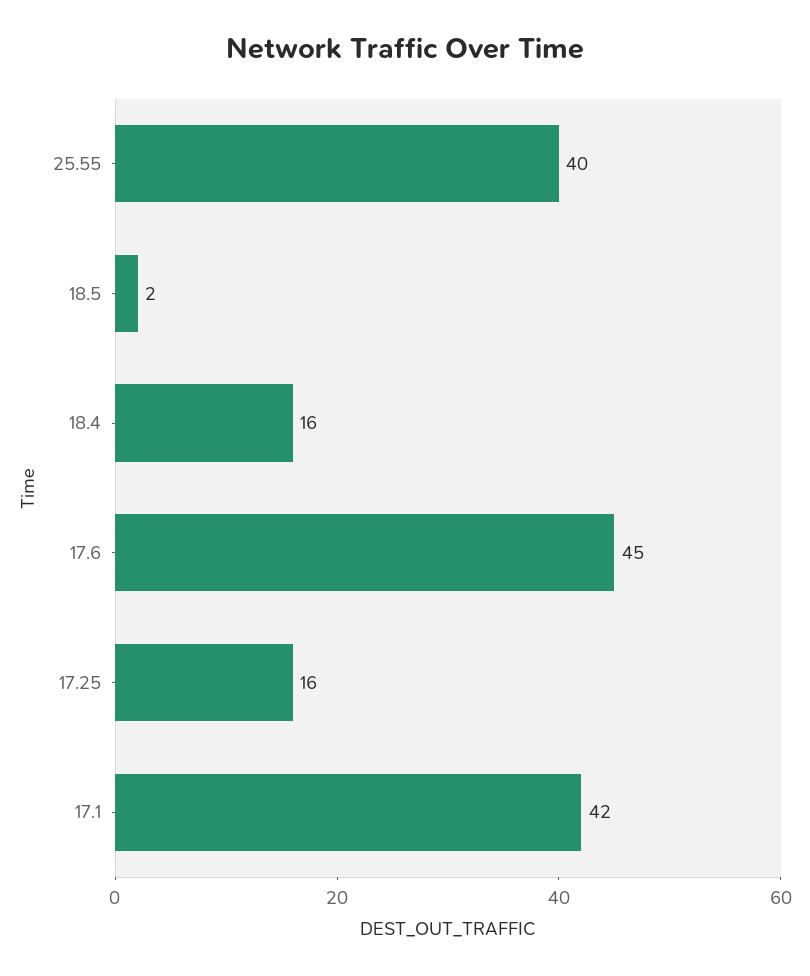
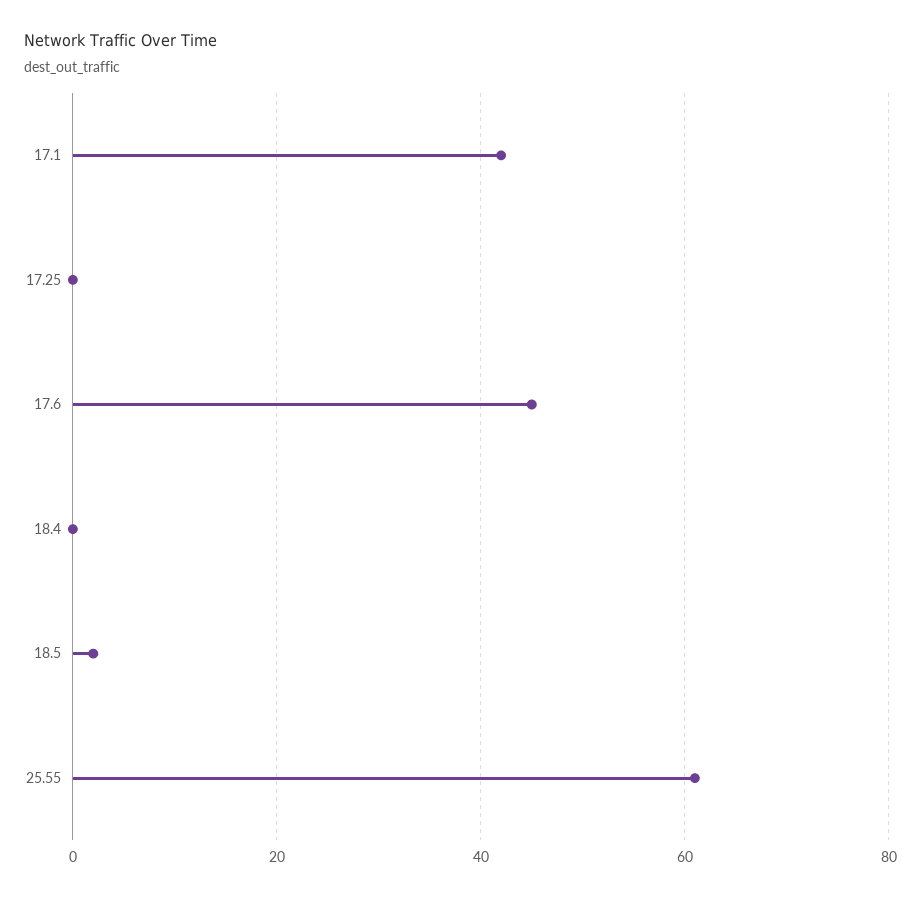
25.55: 40 -> 60
18.4: 16 -> 0
17.25: 16 -> 0

